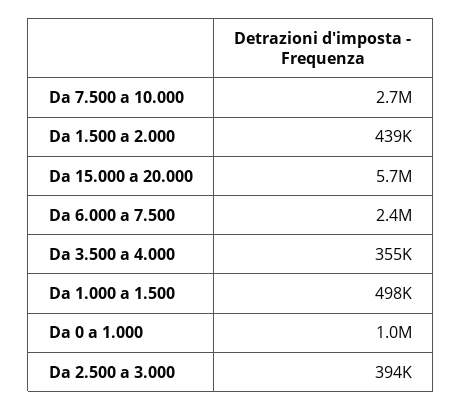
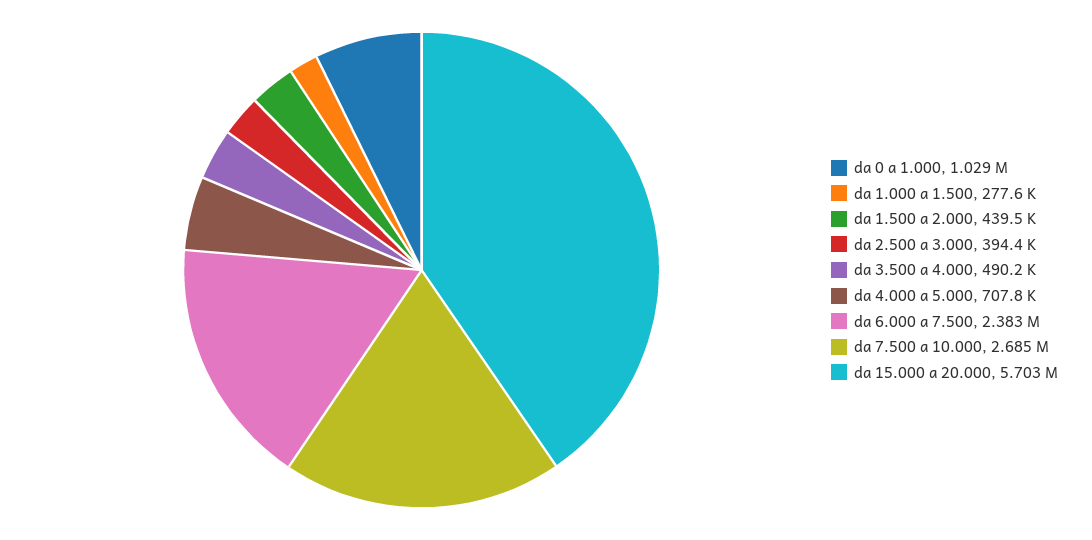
Da 3.500 a 4.000: 355000 -> 490200
Da 1.000 a 1.500: 498000 -> 277600
da 4.000 a 5.000: none -> 707800

